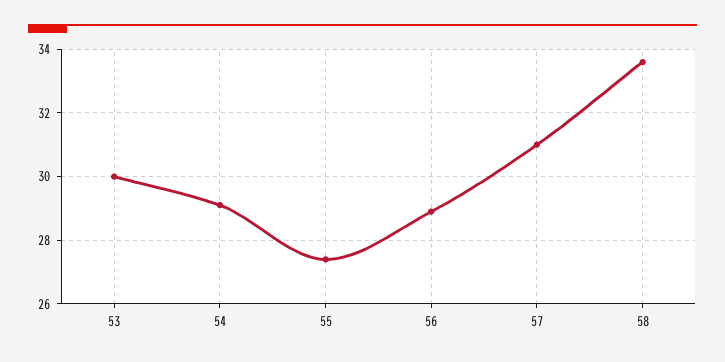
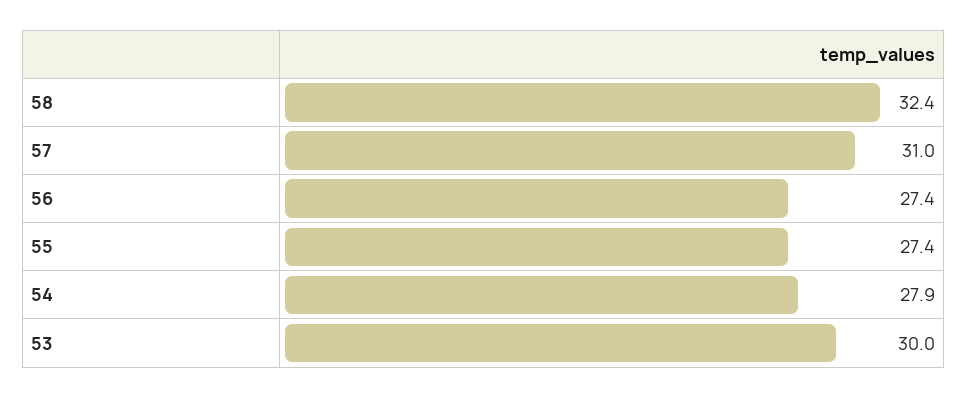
54: 29 -> 27.9
56: 29 -> 27.4
58: 33.5 -> 32.4

